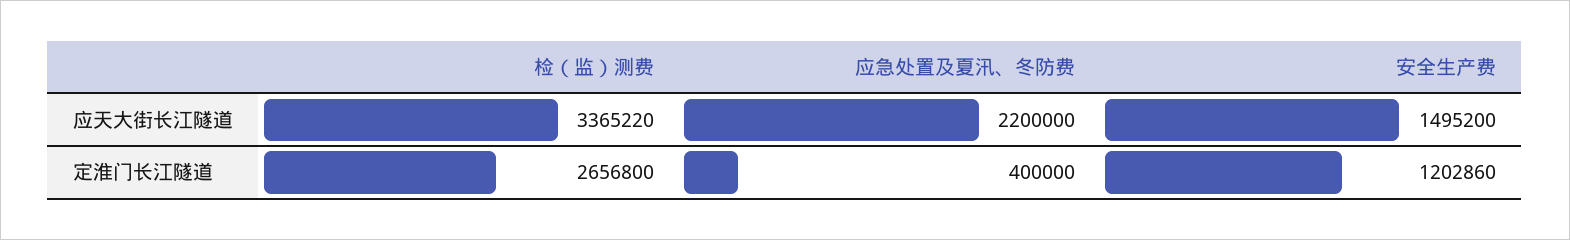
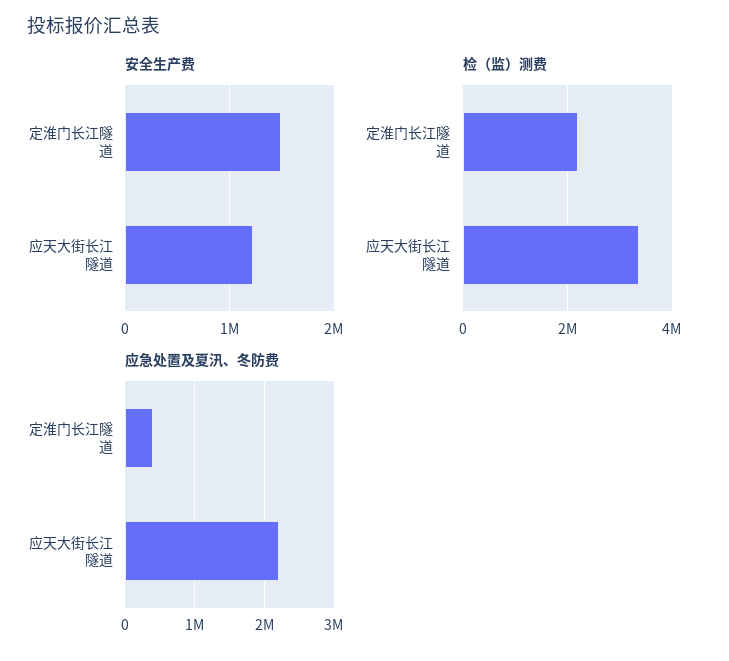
安全生产费, 应天大街长江隧道: 1495200 -> 1200000
检（监）测费, 定淮门长江隧道: 2656800 -> 2200000
安全生产费, 定淮门长江隧道: 1202860 -> 1500000

